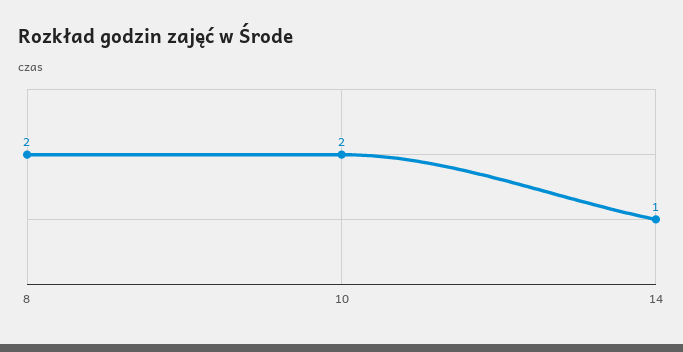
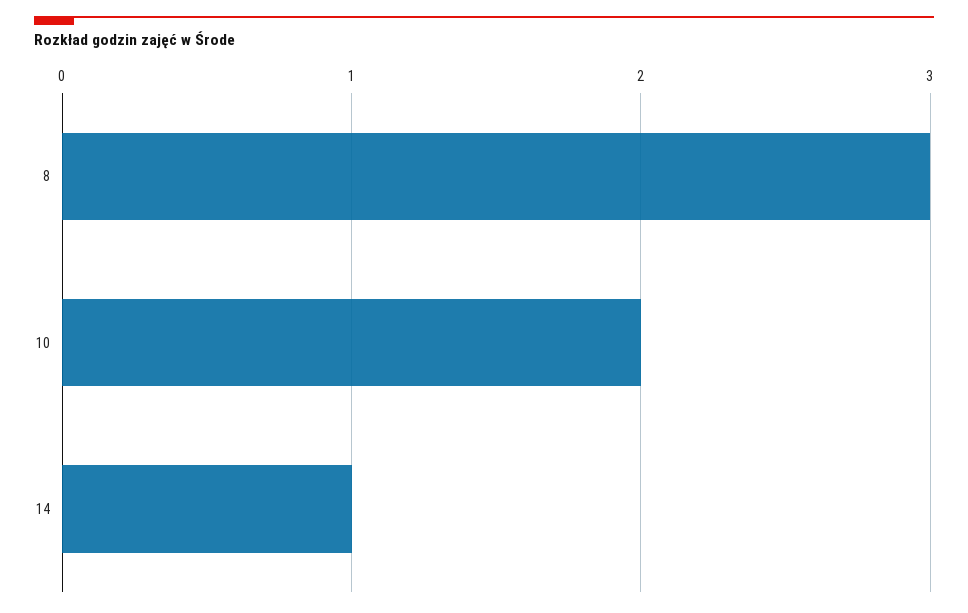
8: 2 -> 3

